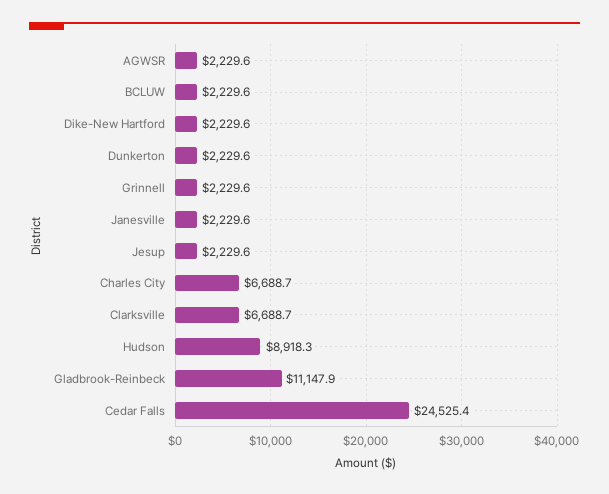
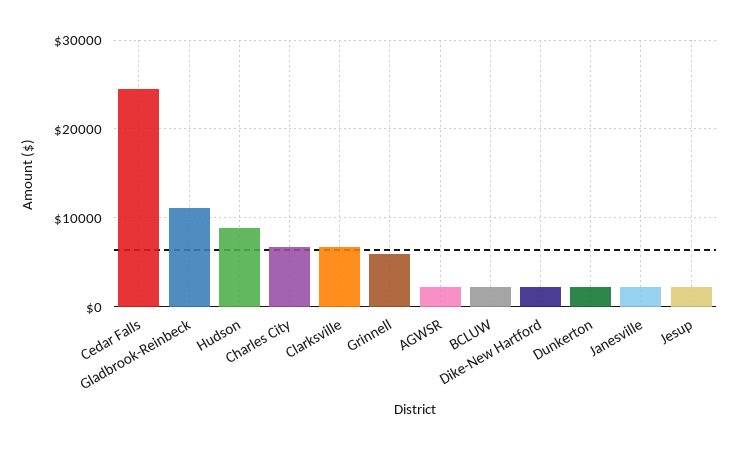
Grinnell: 2229.6 -> 6000

